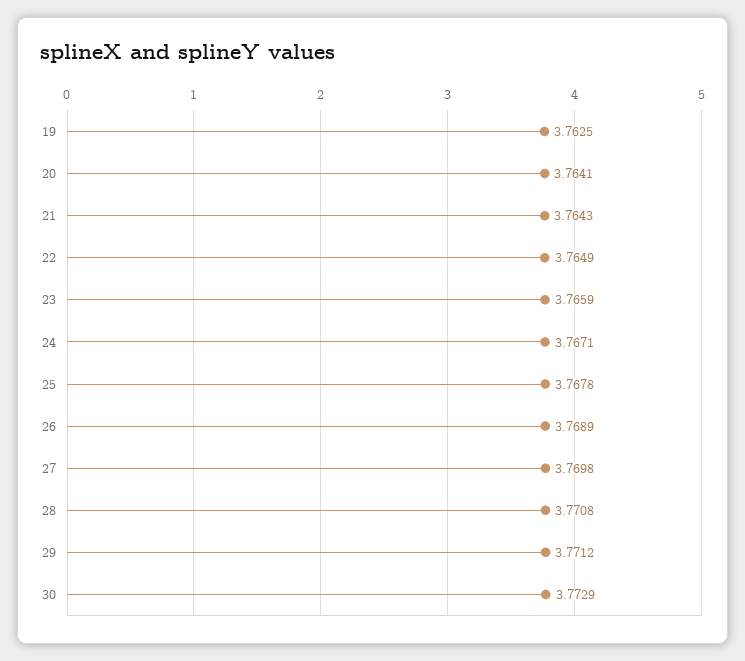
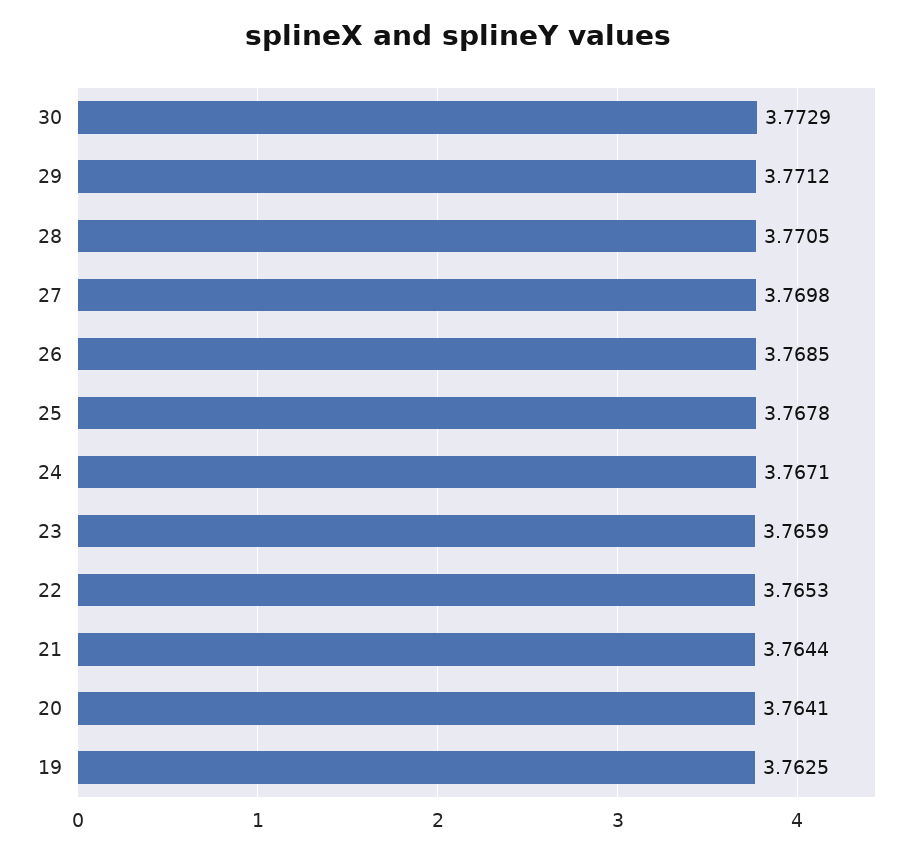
21: 3.7643 -> 3.7644
22: 3.7649 -> 3.7653
26: 3.7689 -> 3.7685
28: 3.7708 -> 3.7705

